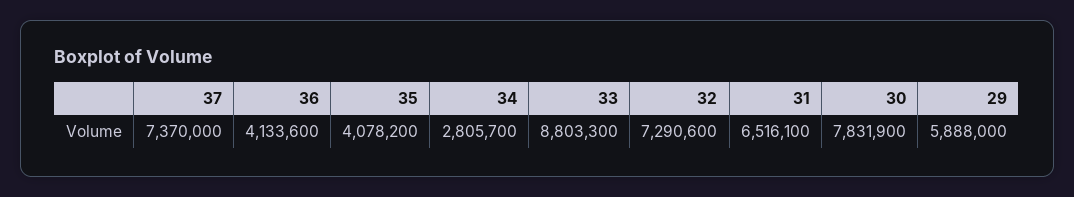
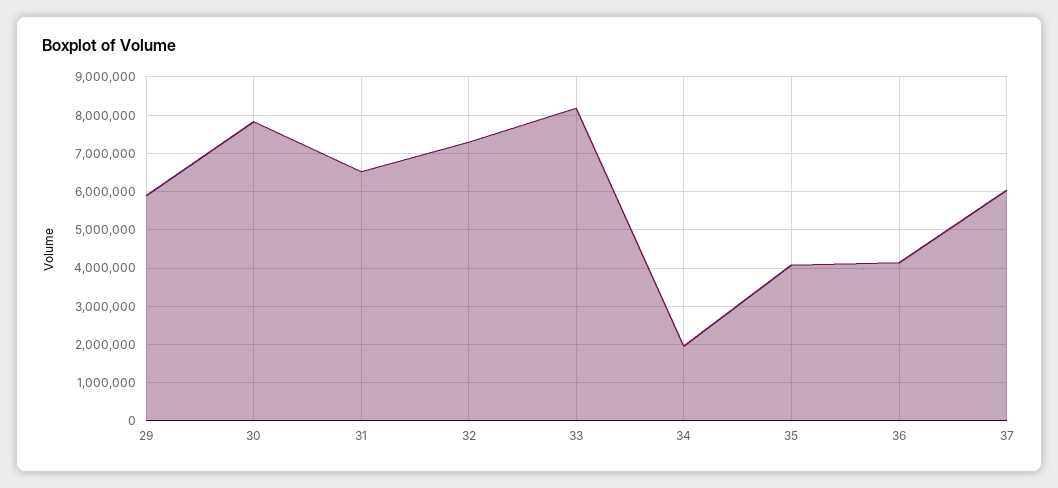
37: 7370000 -> 6000000
34: 2805700 -> 2000000
33: 8803300 -> 8200000

